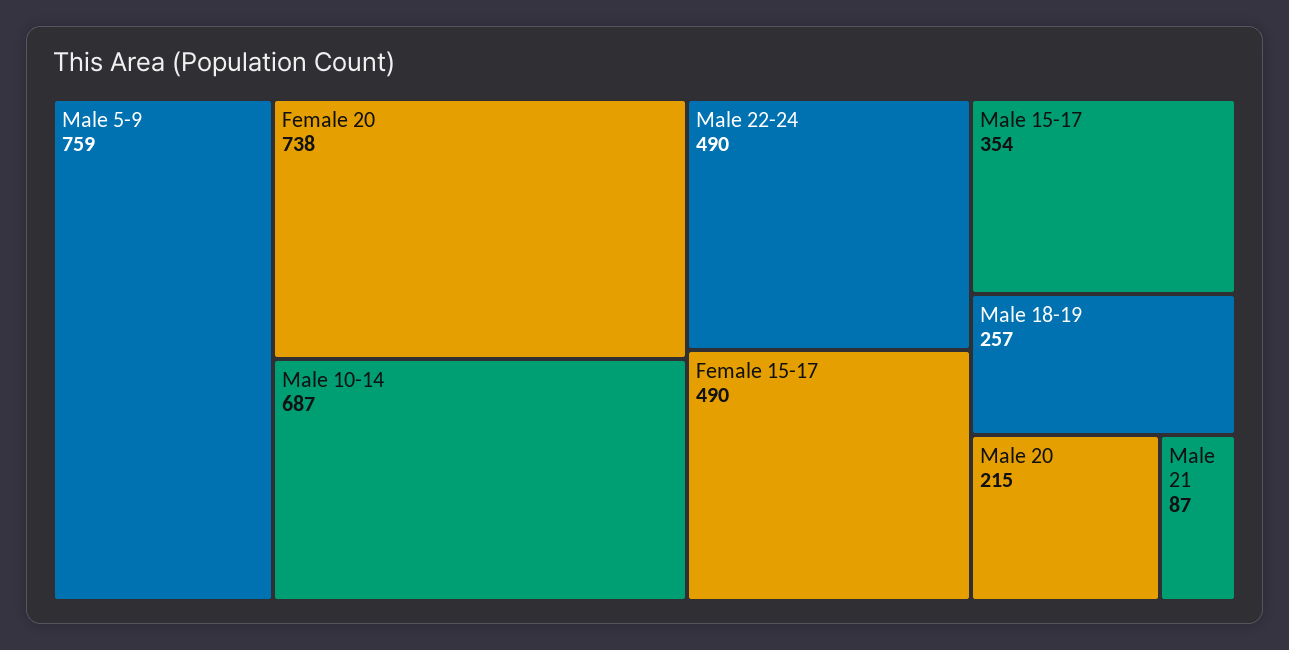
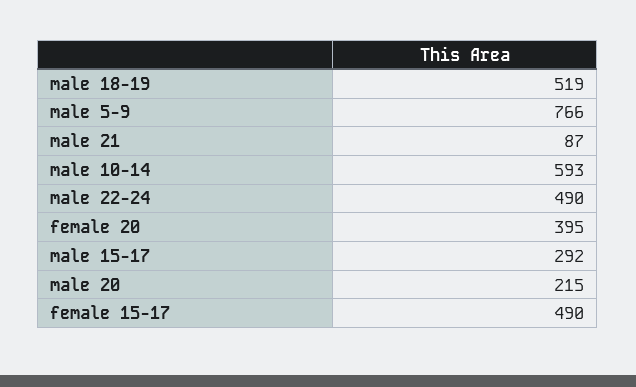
Male 5-9: 759 -> 766
Female 20: 738 -> 395
Male 10-14: 687 -> 593
Male 15-17: 354 -> 292
Male 18-19: 257 -> 519

